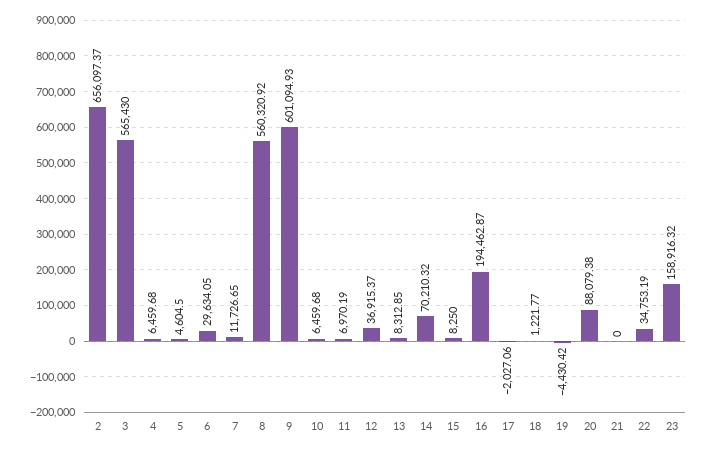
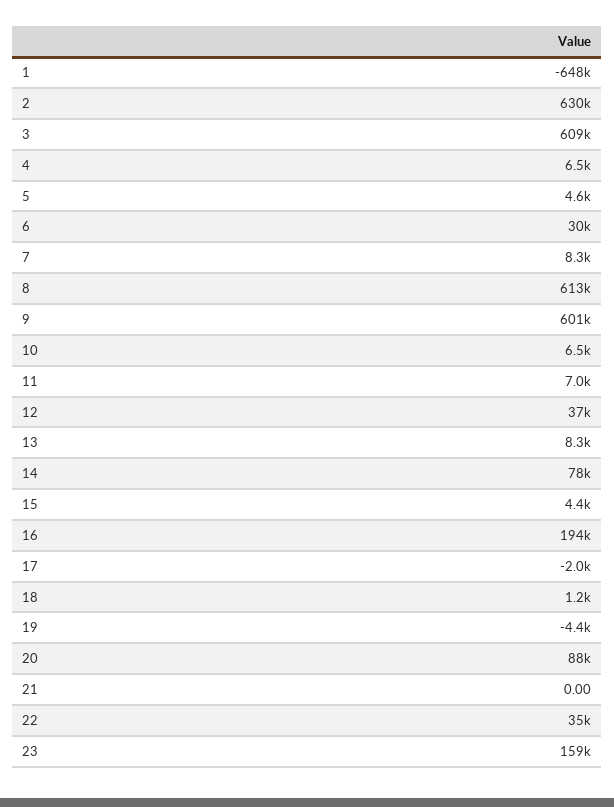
2: 656097.37 -> 630000
3: 565430 -> 609000
7: 11726.65 -> 8300
8: 560320.92 -> 613000
14: 70210.32 -> 78000
15: 8250 -> 4400
1: none -> -648000

